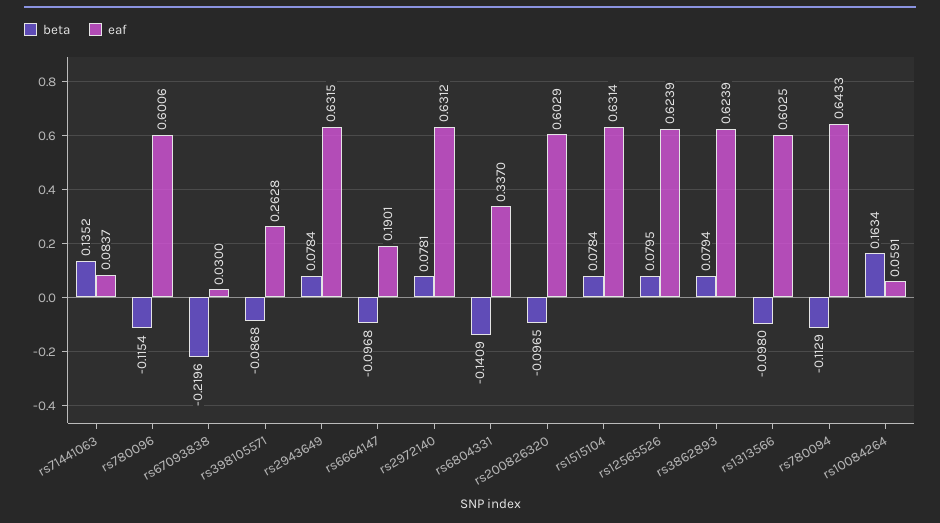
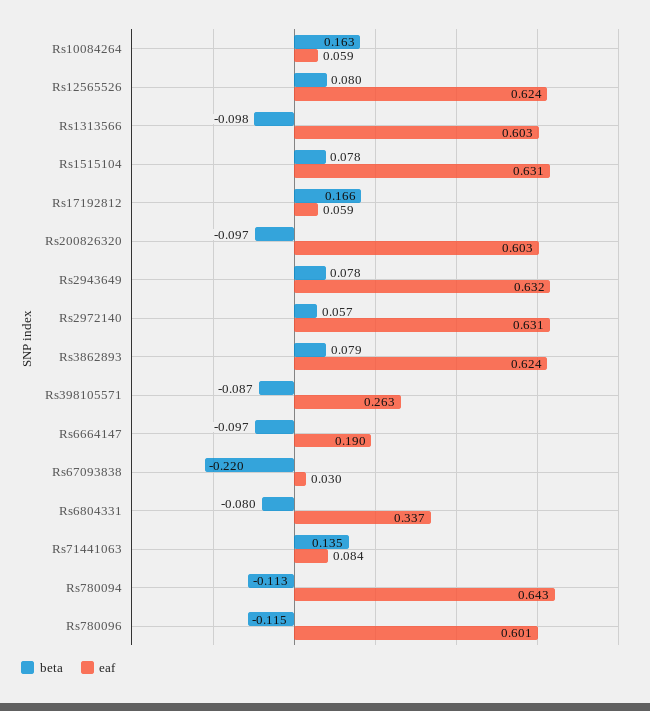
beta, rs2972140: 0.0781 -> 0.057
beta, rs6804331: -0.1409 -> -0.08
beta, Rs17192812: none -> 0.166
eaf, Rs17192812: none -> 0.059

